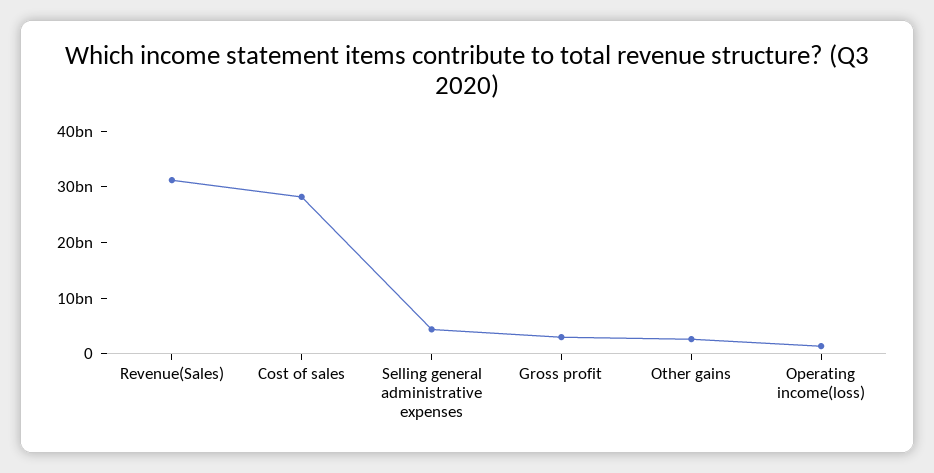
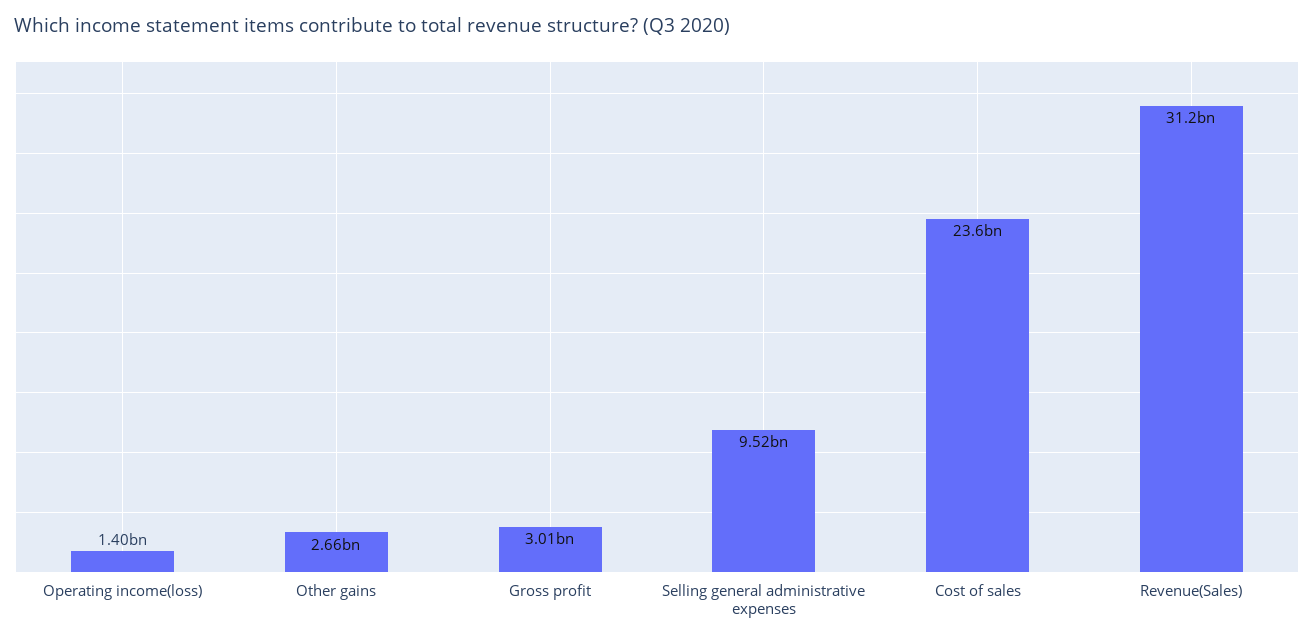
Cost of sales: 28000000000 -> 23600000000
Selling general administrative expenses: 4000000000 -> 9520000000

